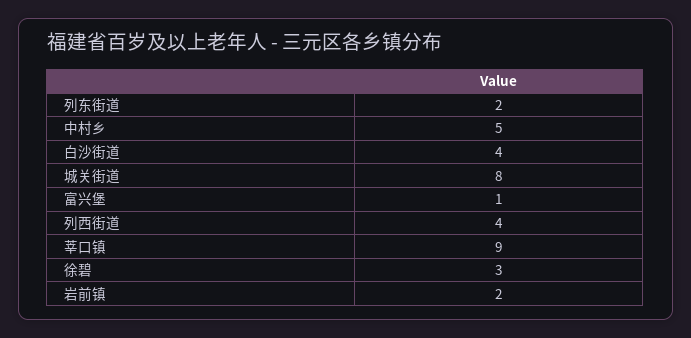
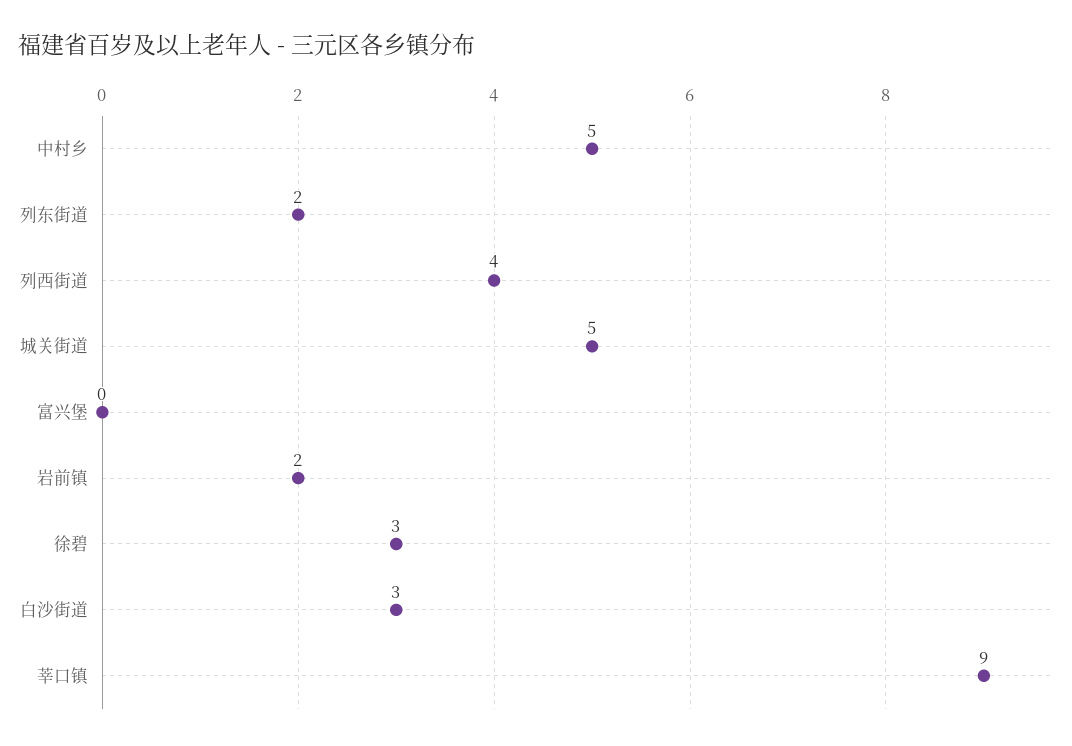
白沙街道: 4 -> 3
城关街道: 8 -> 5
富兴堡: 1 -> 0

